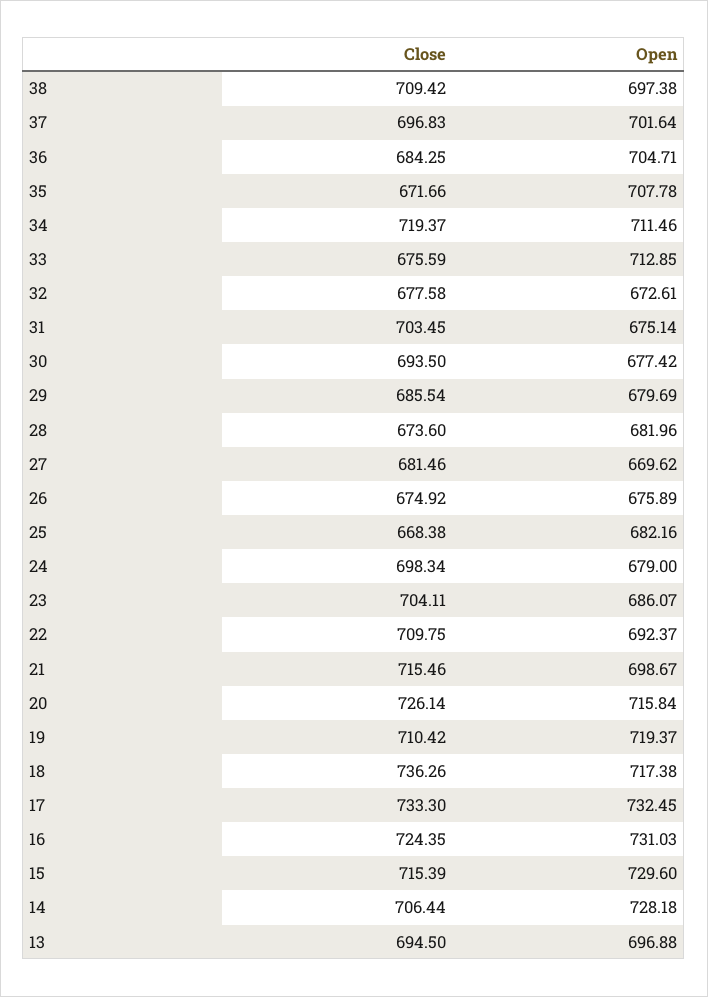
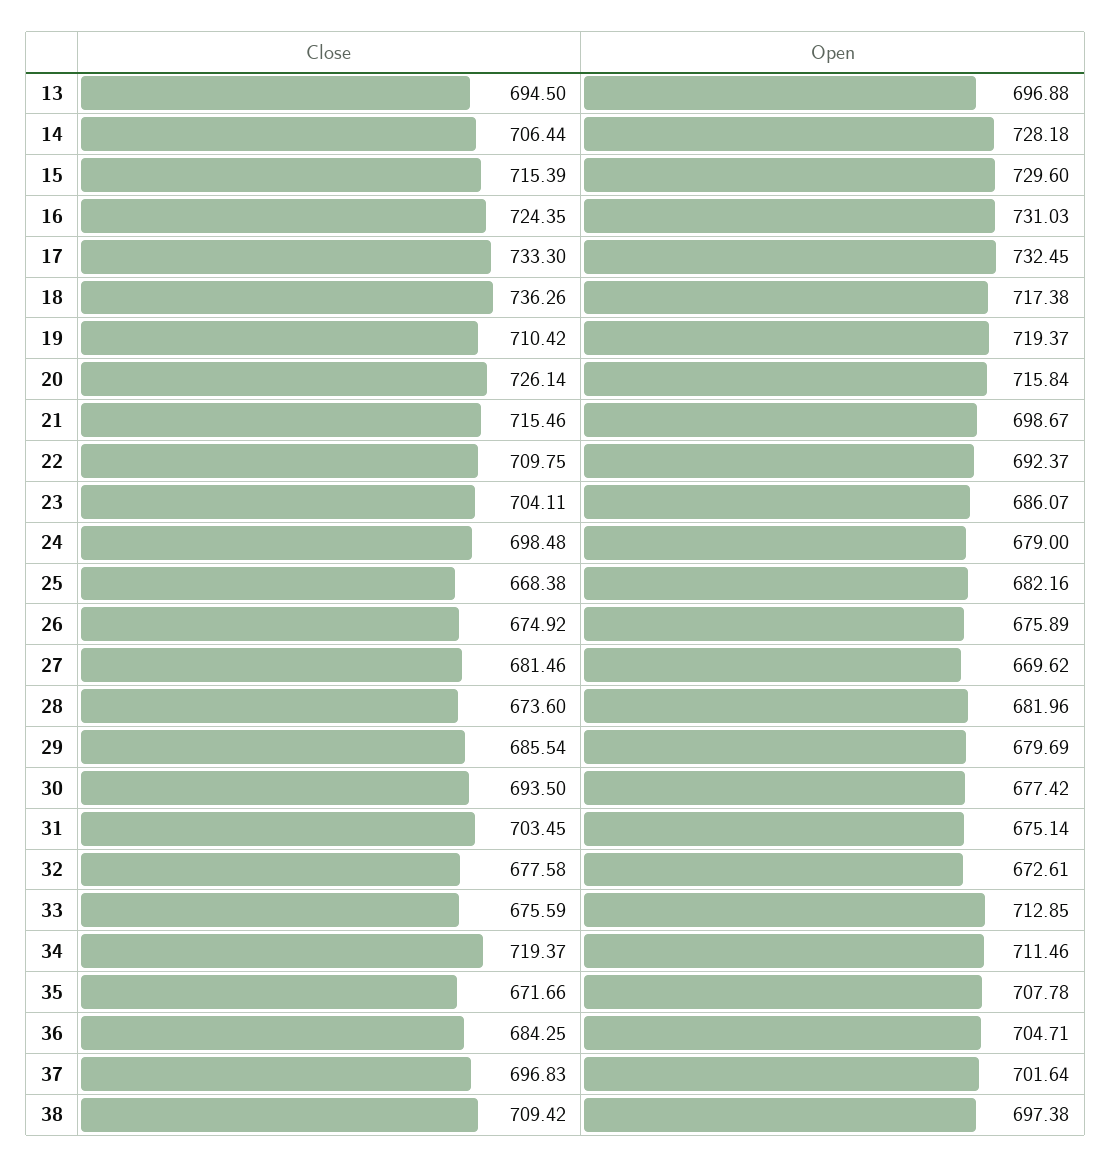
Close, 24: 698.34 -> 698.48

